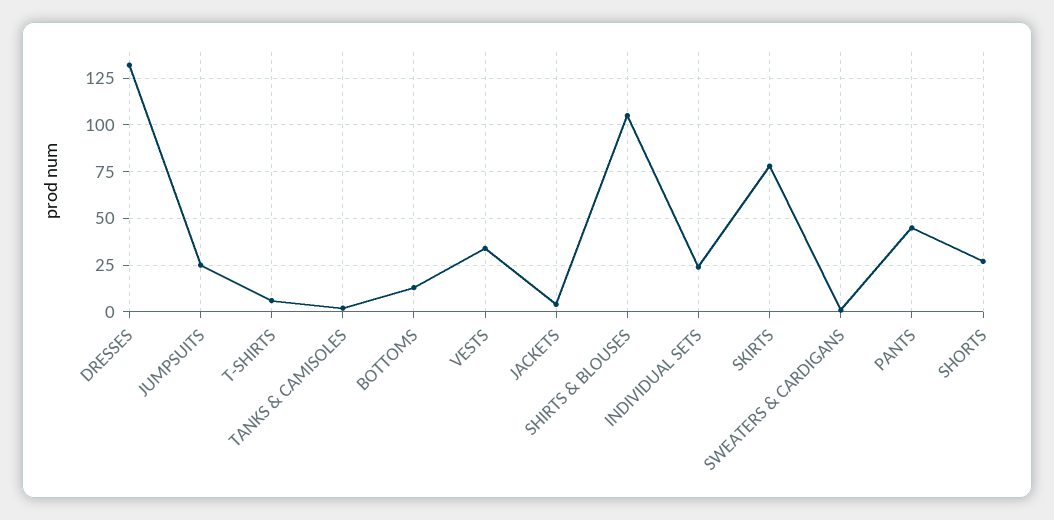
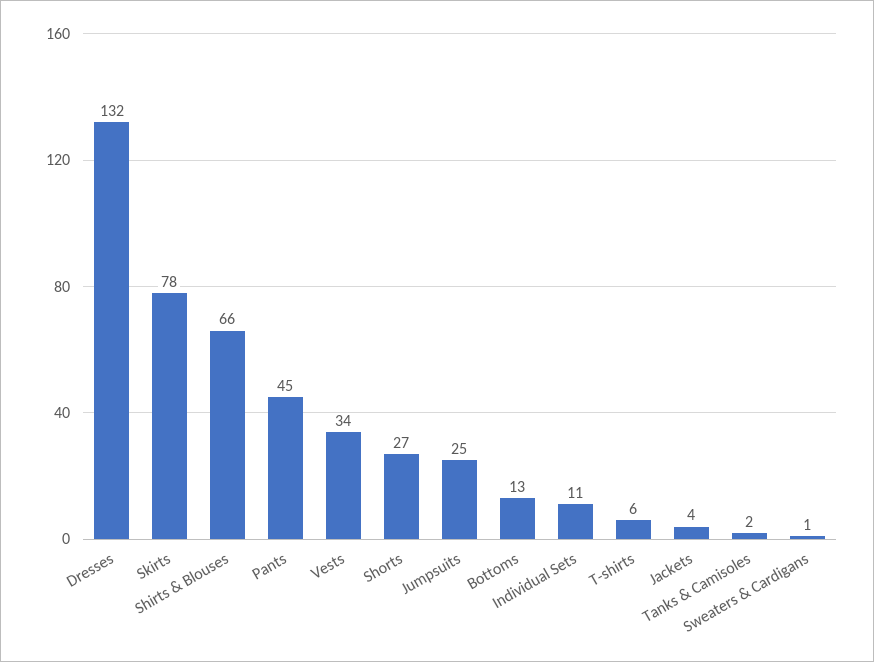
SHIRTS & BLOUSES: 105 -> 66
INDIVIDUAL SETS: 25 -> 11

